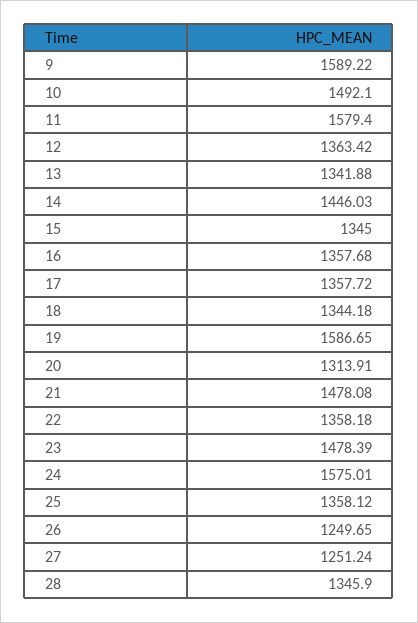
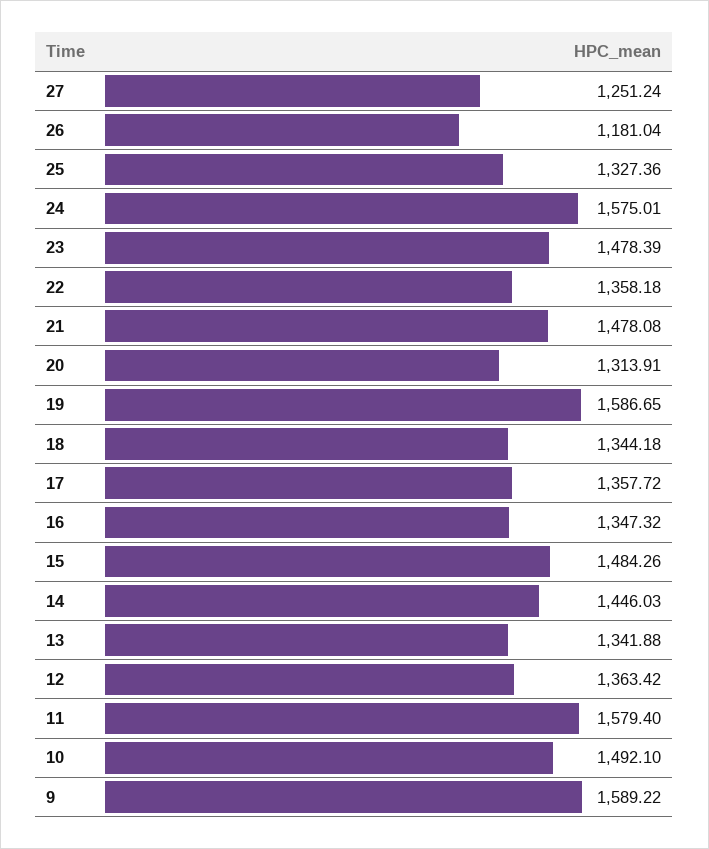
15: 1345 -> 1484.26
16: 1357.68 -> 1347.32
25: 1358.12 -> 1327.36
26: 1249.65 -> 1181.04
28: 1345.9 -> none

